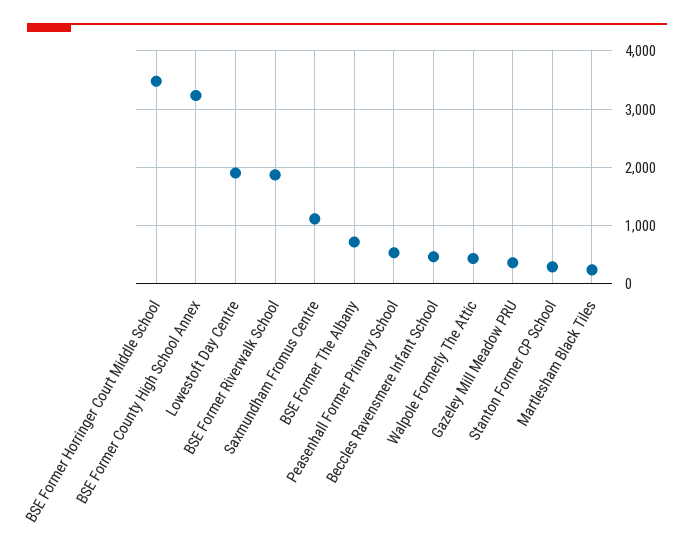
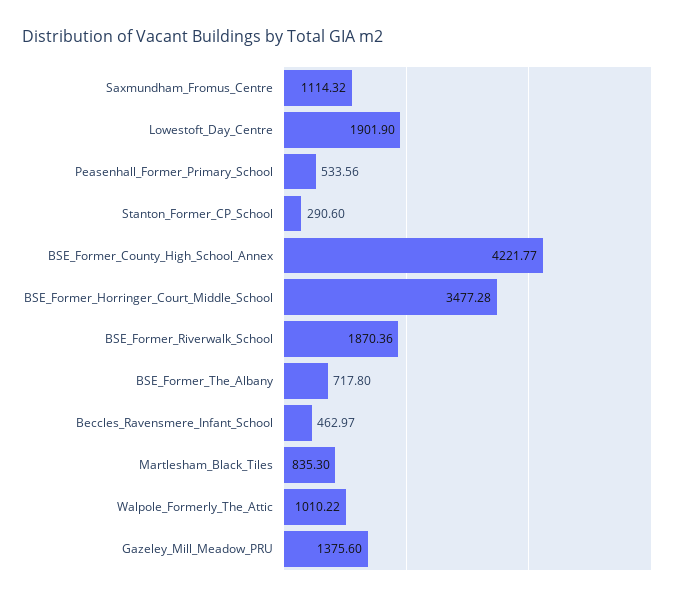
BSE Former County High School Annex: 3200 -> 4221.77
Walpole Formerly The Attic: 400 -> 1010.22
Gazeley Mill Meadow PRU: 400 -> 1375.6
Martlesham Black Tiles: 200 -> 835.3

